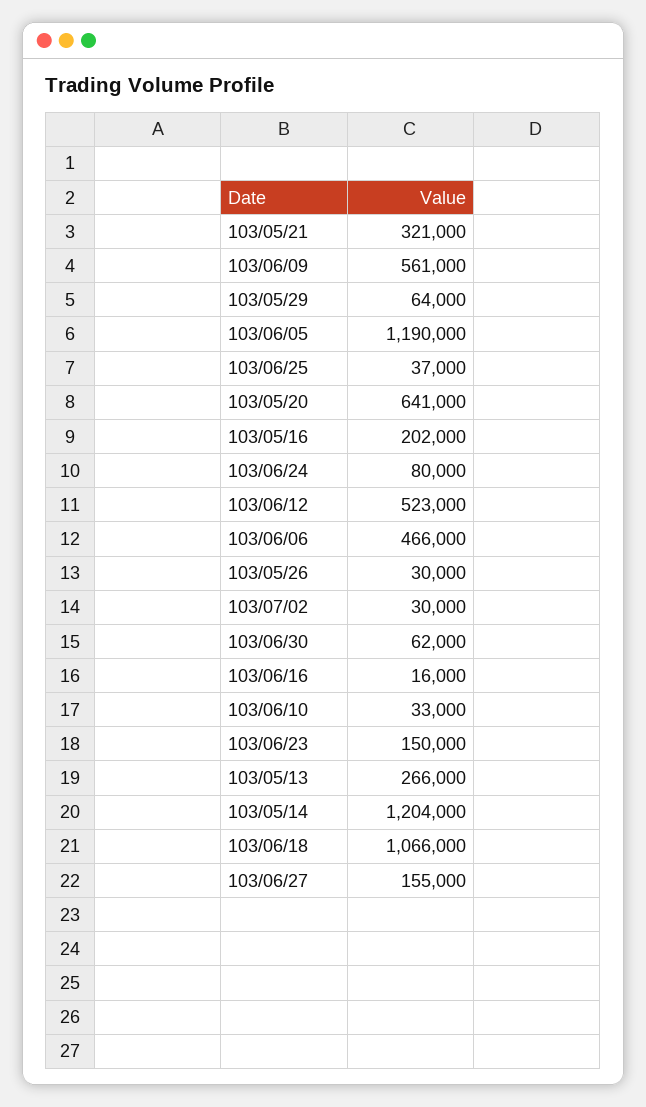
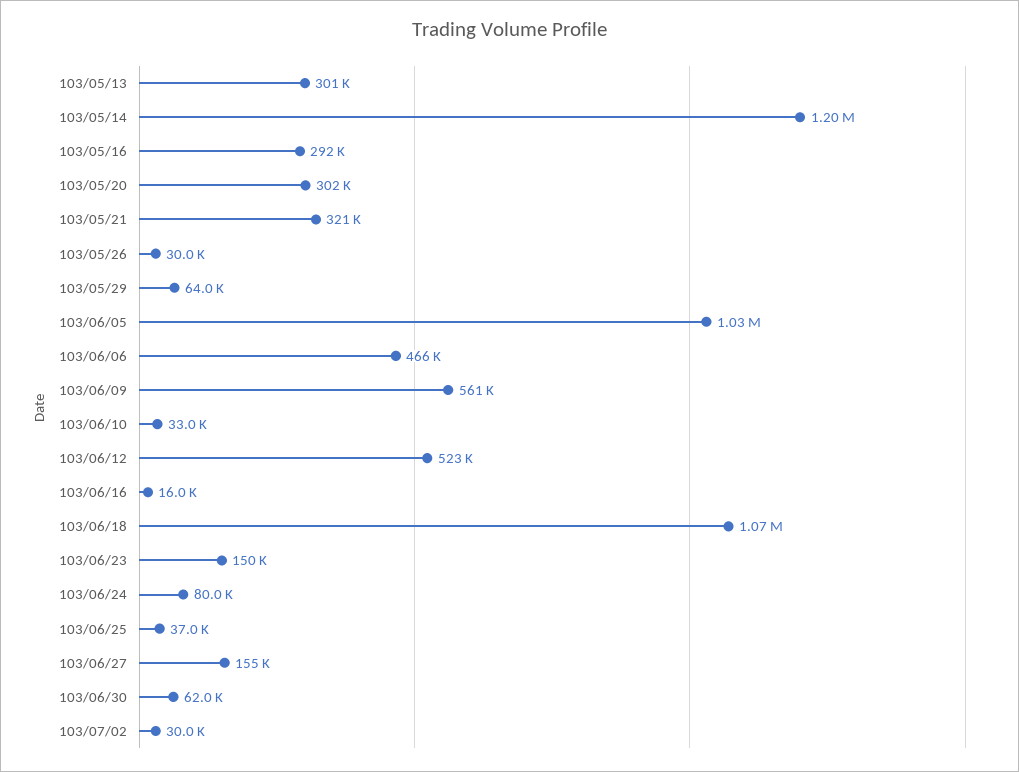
103/06/05: 1190000 -> 1030000
103/05/20: 641000 -> 302000
103/05/16: 202000 -> 292000
103/05/13: 266000 -> 301000

